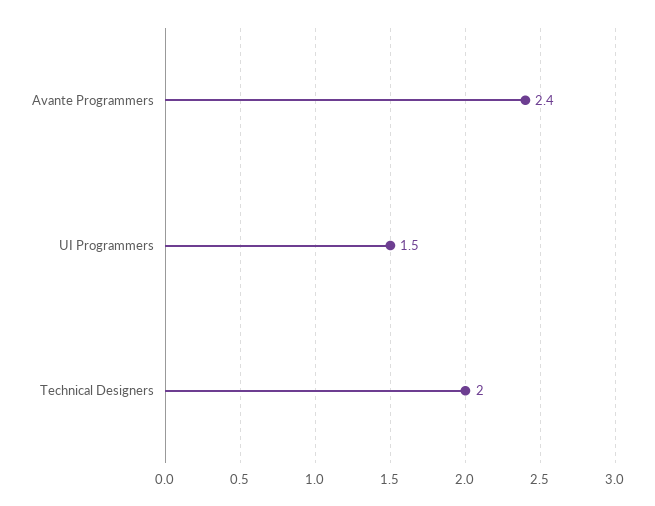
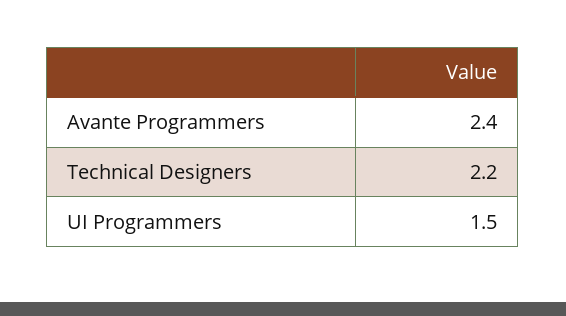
Technical Designers: 2 -> 2.2

